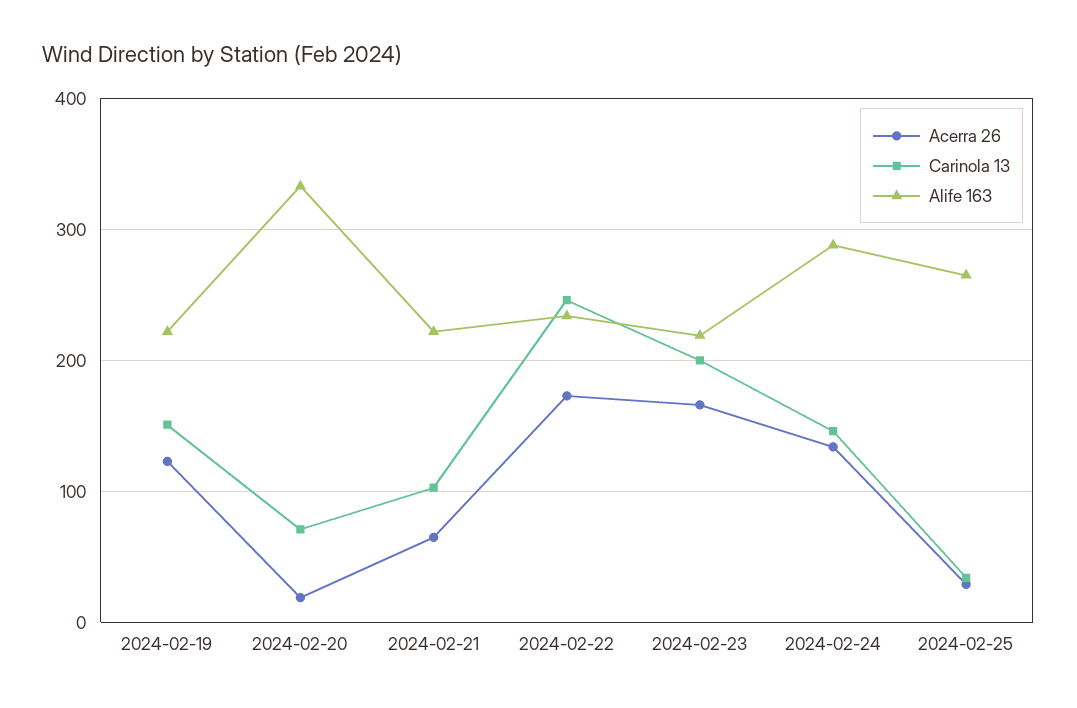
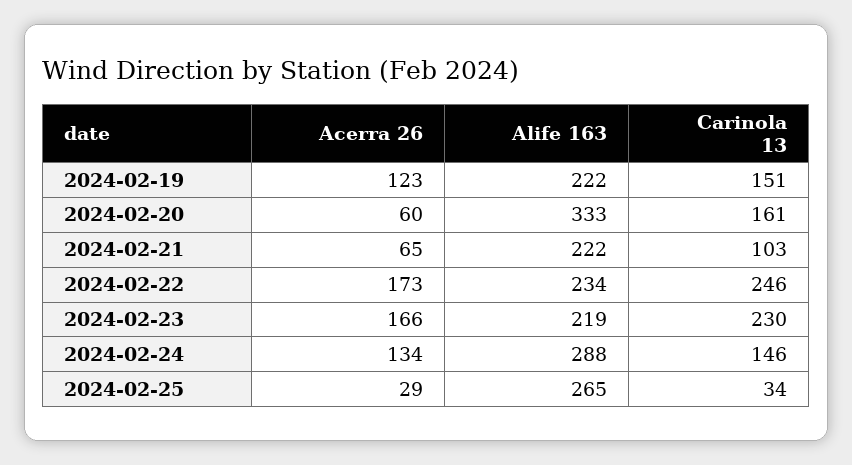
Acerra 26, 2024-02-20: 20 -> 60
Carinola 13, 2024-02-20: 70 -> 161
Carinola 13, 2024-02-23: 200 -> 230

